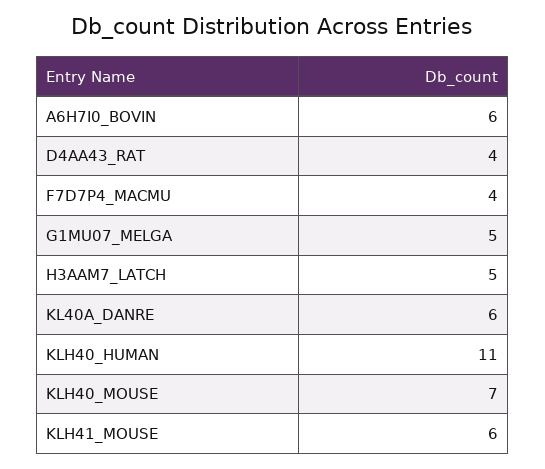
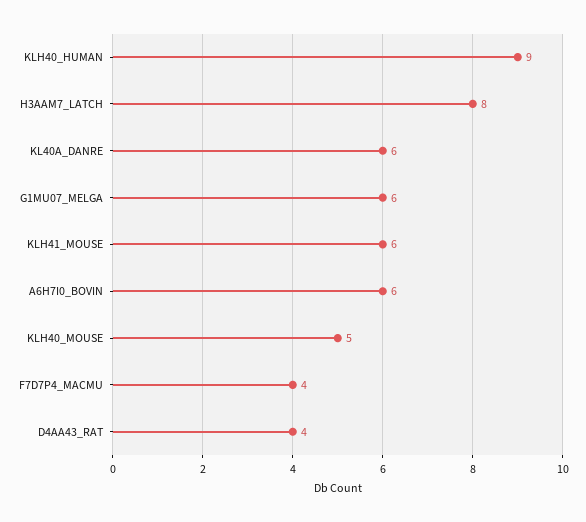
G1MU07_MELGA: 5 -> 6
H3AAM7_LATCH: 5 -> 8
KLH40_HUMAN: 11 -> 9
KLH40_MOUSE: 7 -> 5

